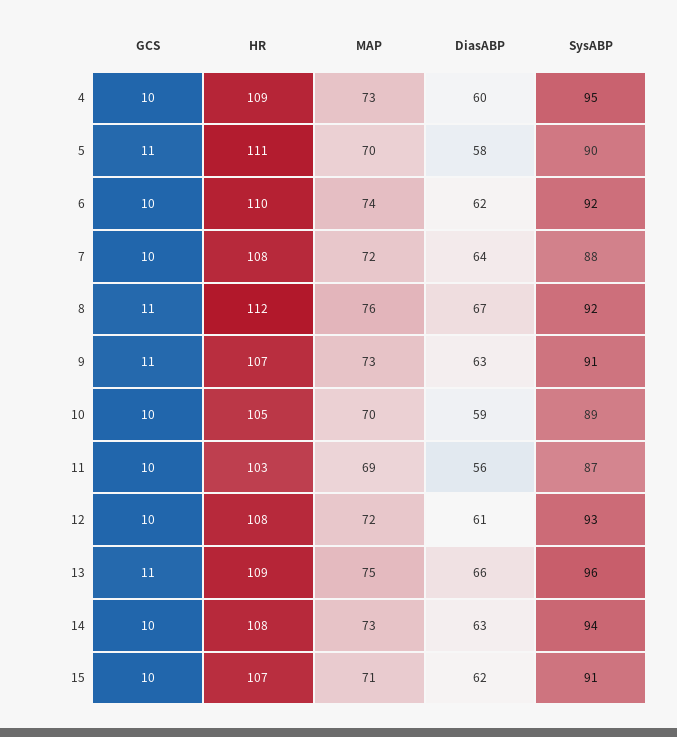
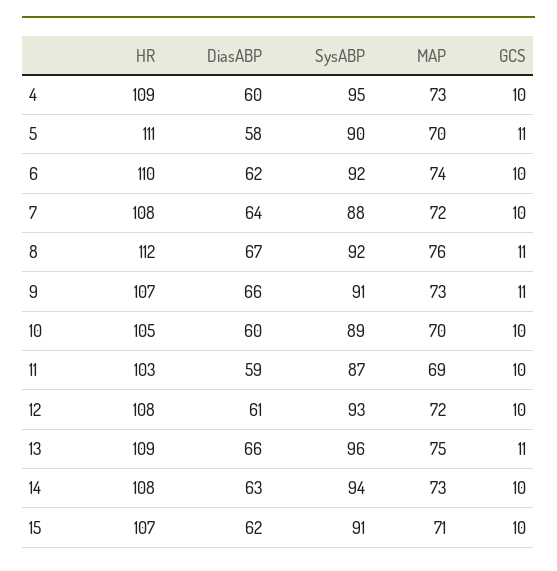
DiasABP, 9: 63 -> 66
DiasABP, 10: 59 -> 60
DiasABP, 11: 56 -> 59

